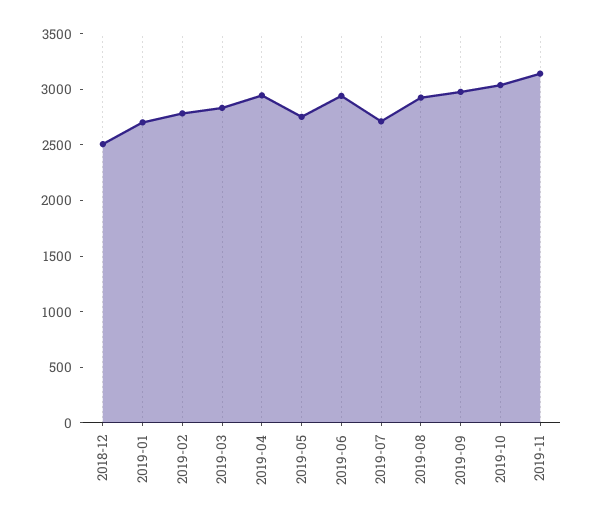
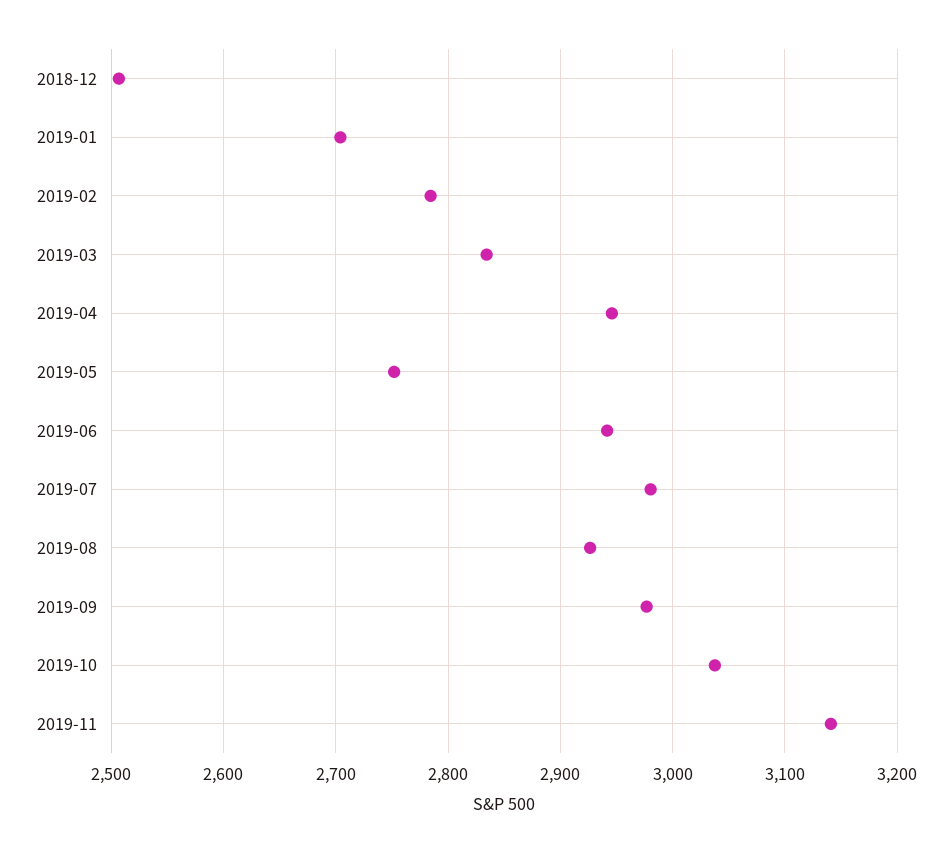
2019-07: 2700 -> 2980

